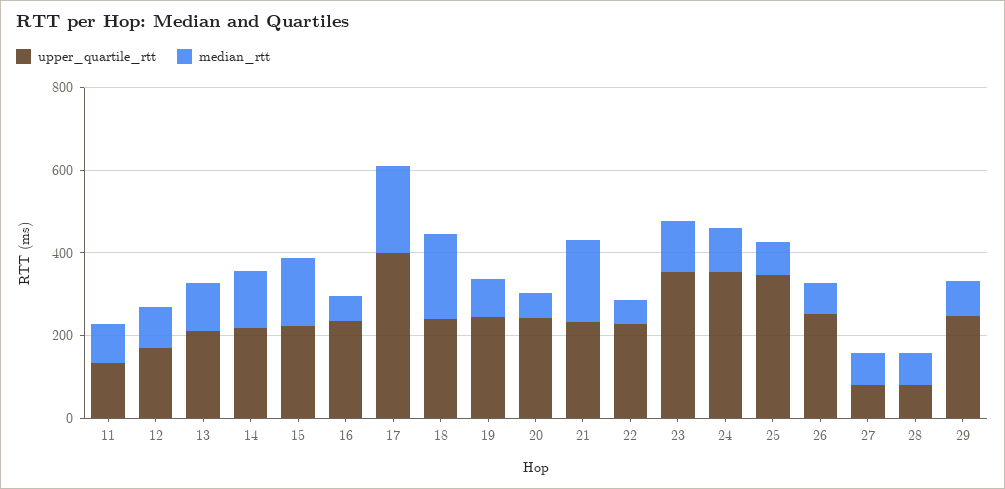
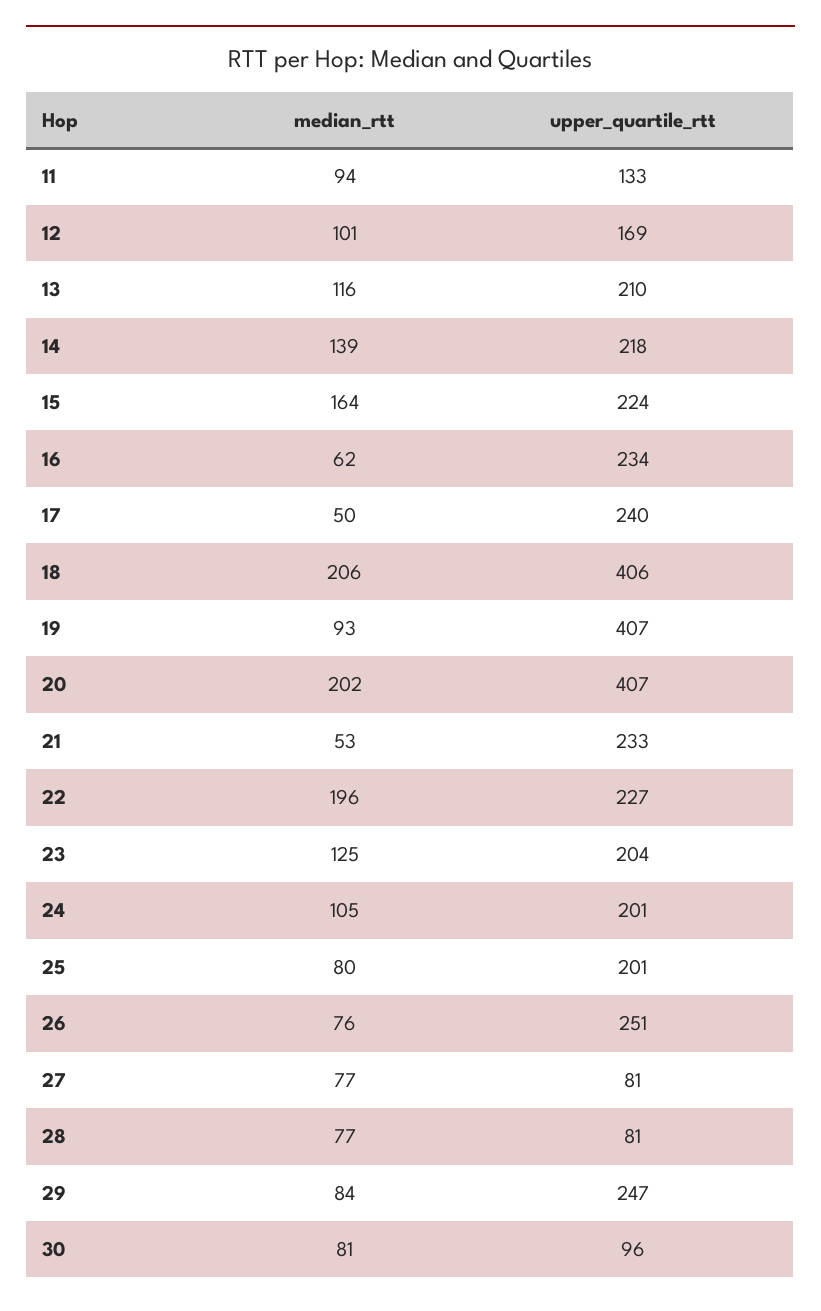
upper_quartile_rtt, 17: 400 -> 240
median_rtt, 17: 200 -> 50
upper_quartile_rtt, 18: 250 -> 406
upper_quartile_rtt, 19: 250 -> 407
upper_quartile_rtt, 20: 250 -> 407
median_rtt, 20: 50 -> 202
median_rtt, 21: 200 -> 53
median_rtt, 22: 50 -> 196
upper_quartile_rtt, 23: 350 -> 204
upper_quartile_rtt, 24: 350 -> 201
upper_quartile_rtt, 25: 350 -> 201
median_rtt, 30: none -> 81
upper_quartile_rtt, 30: none -> 96

